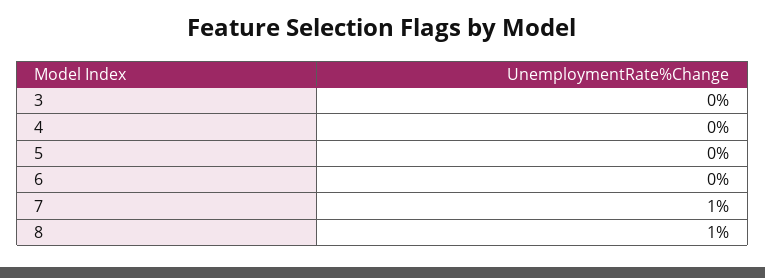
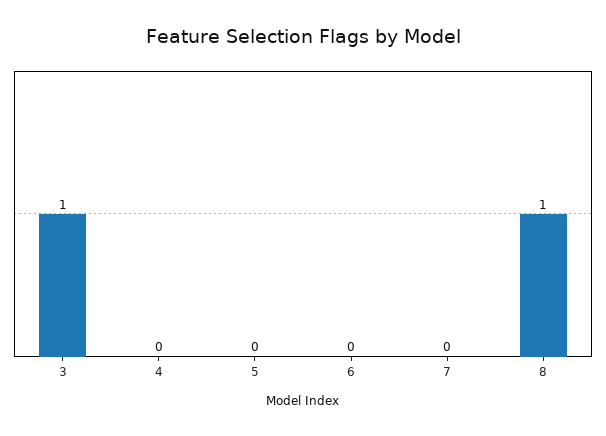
3: 0 -> 1
7: 1 -> 0

